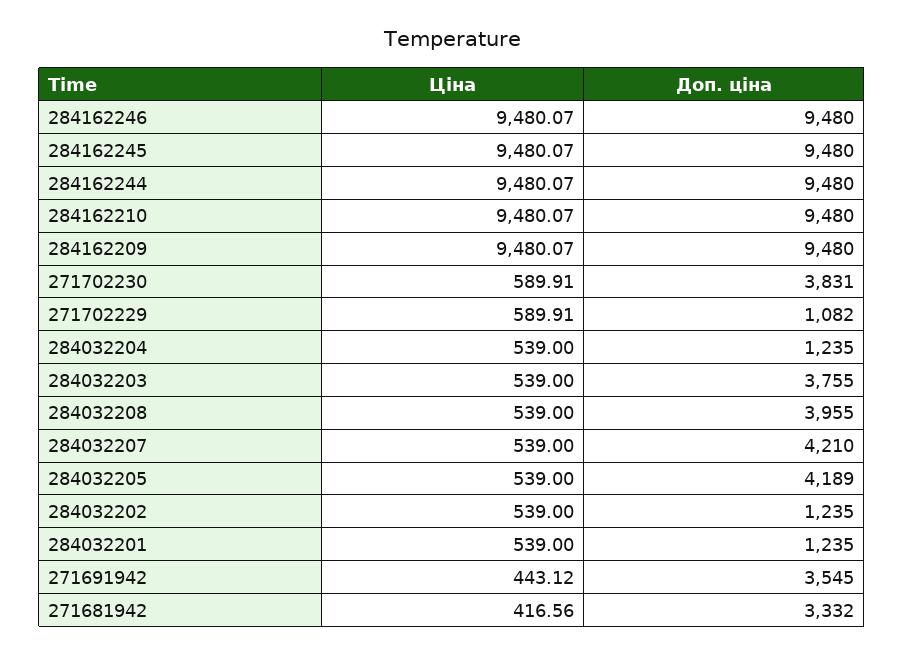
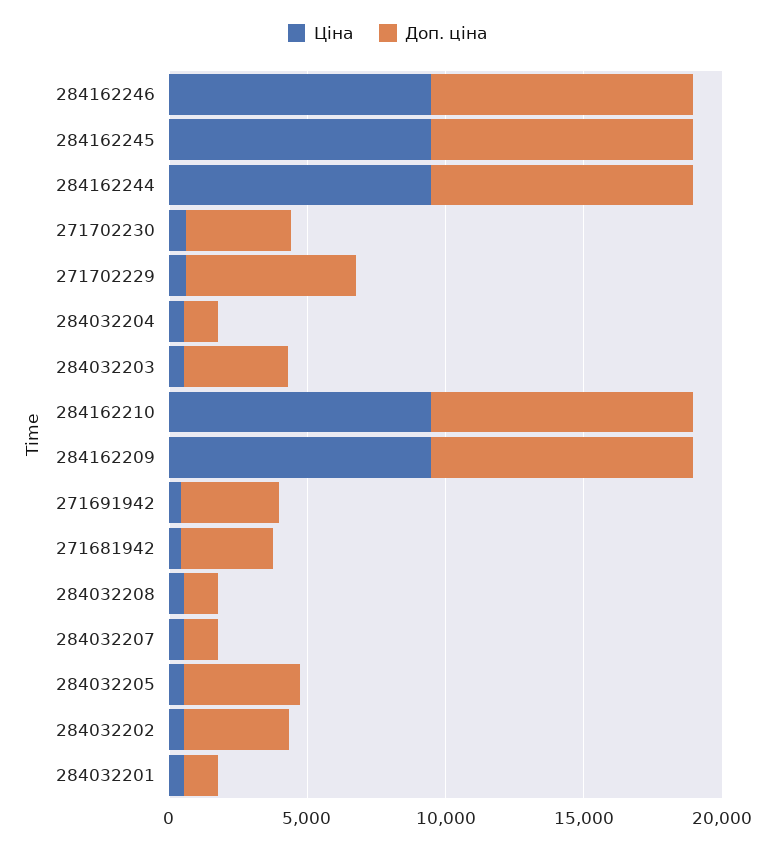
Доп. ціна, 271702229: 1082 -> 6000
Доп. ціна, 284032208: 3955 -> 1000
Доп. ціна, 284032207: 4210 -> 1000
Доп. ціна, 284032202: 1235 -> 4000

